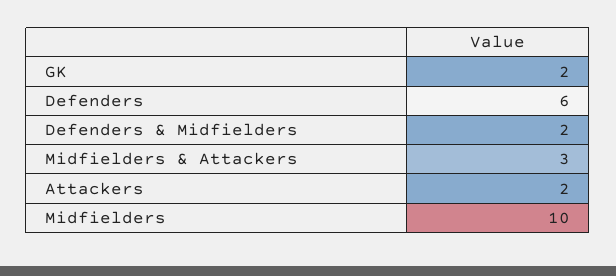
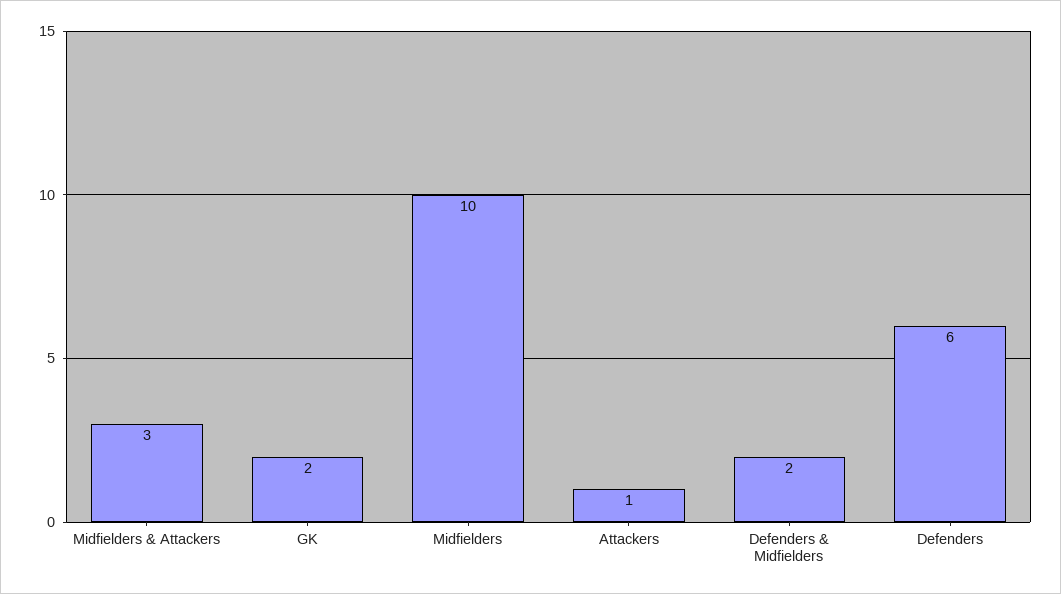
Attackers: 2 -> 1

